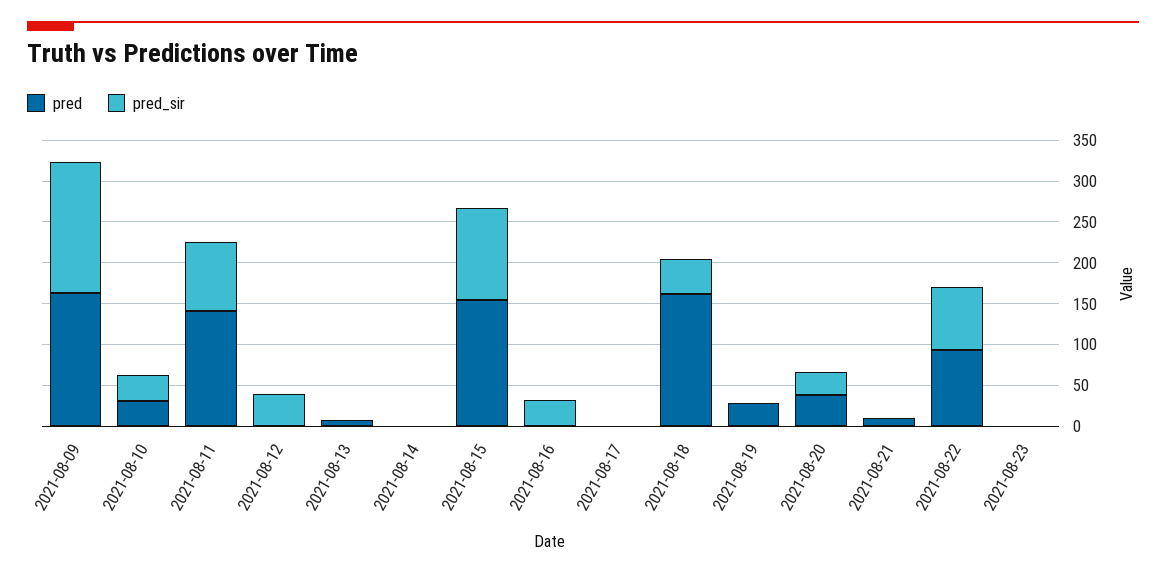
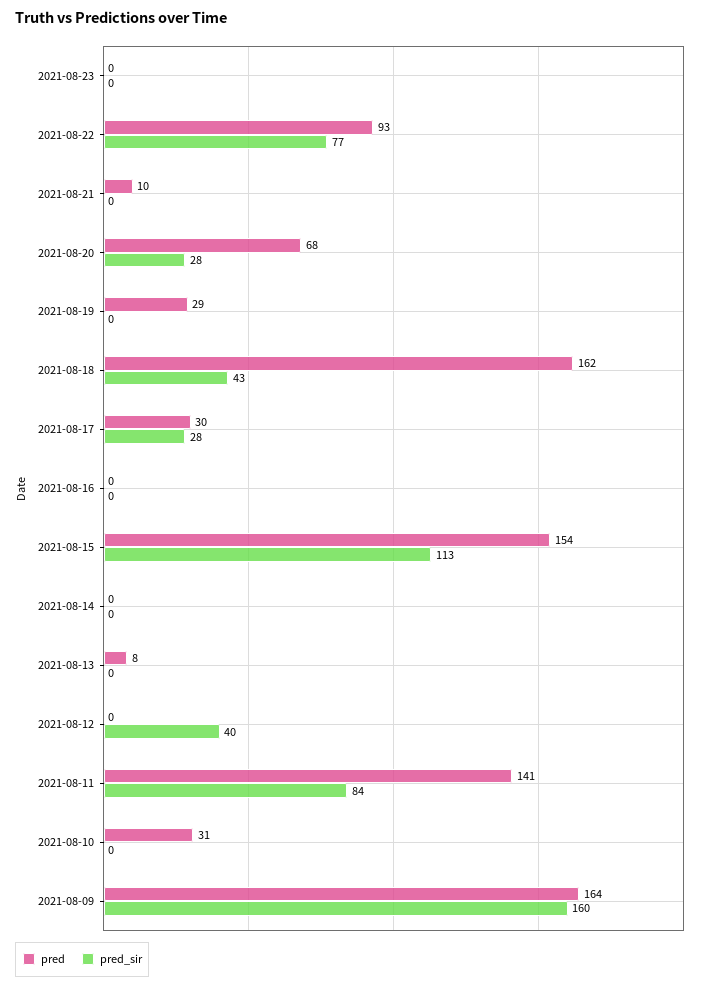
pred_sir, 2021-08-10: 30 -> 0
pred_sir, 2021-08-16: 30 -> 0
pred, 2021-08-17: 0 -> 30
pred_sir, 2021-08-17: 0 -> 28
pred, 2021-08-20: 40 -> 68

